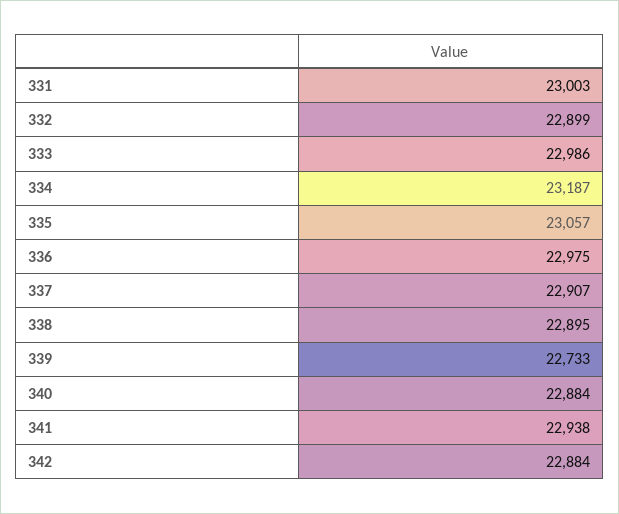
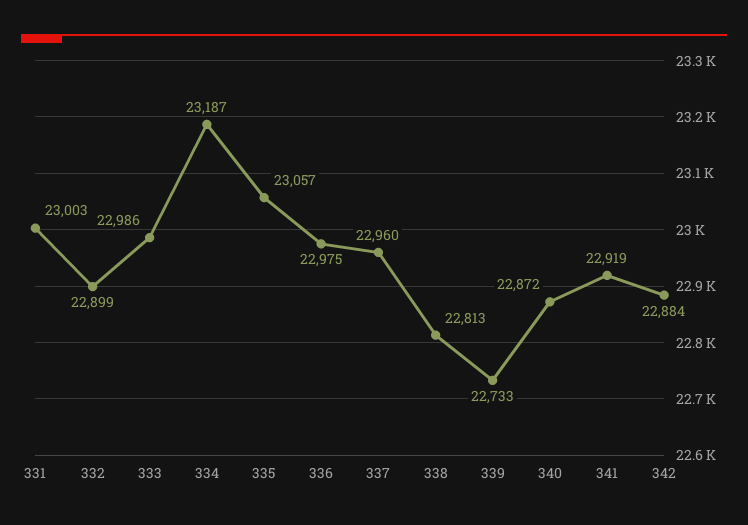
337: 22907 -> 22960
338: 22895 -> 22813
340: 22884 -> 22872
341: 22938 -> 22919

